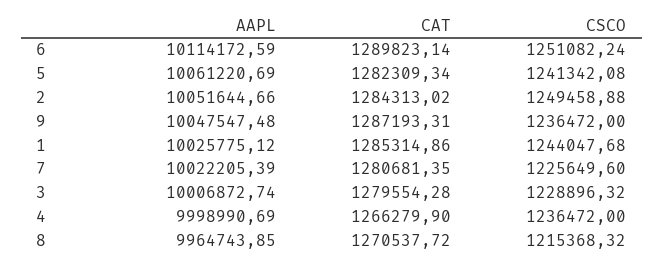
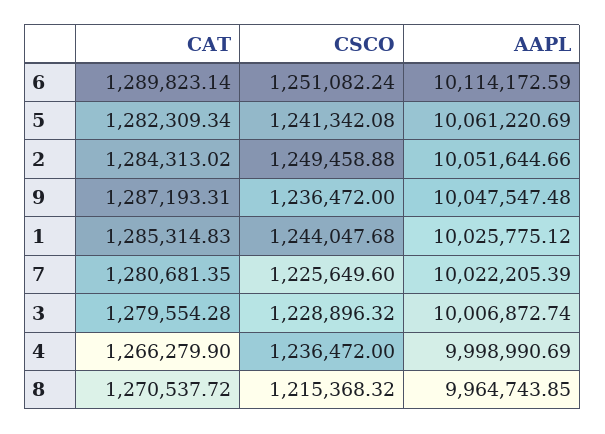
CAT, 1: 1285314.86 -> 1285314.83

